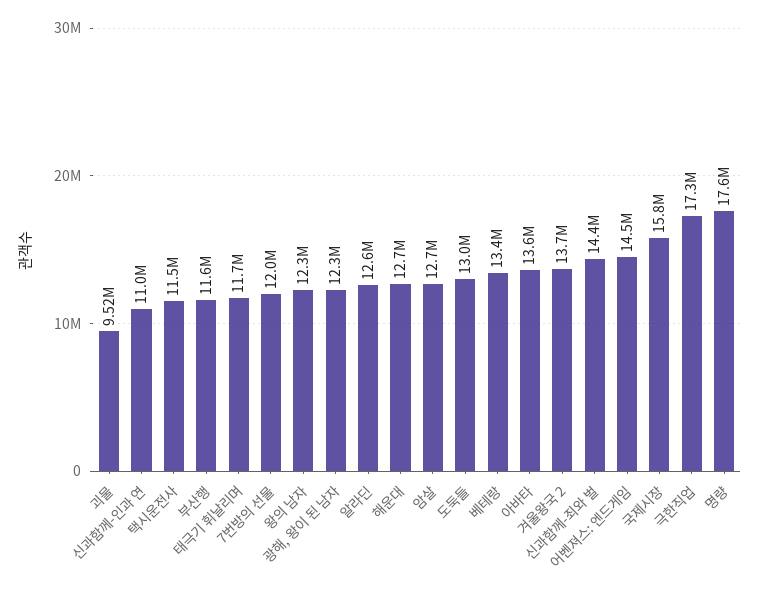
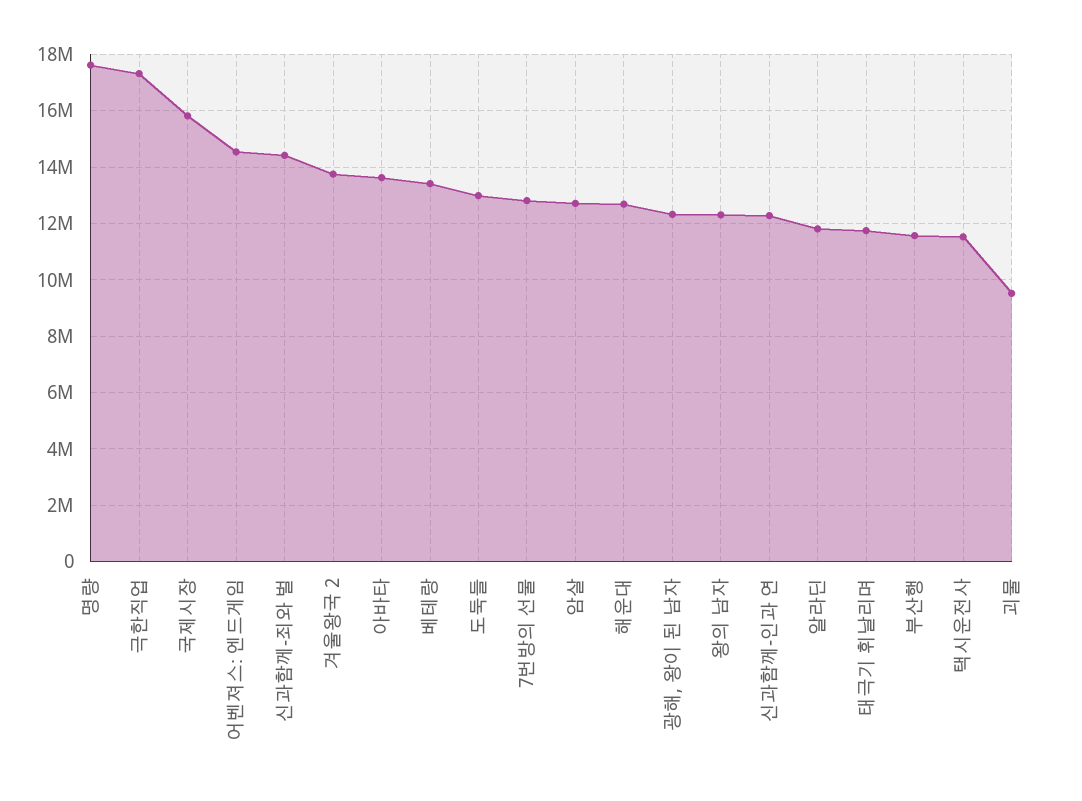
신과함께-인과 연: 11000000 -> 12250000
7번방의 선물: 12000000 -> 12750000
알라딘: 12600000 -> 11750000

